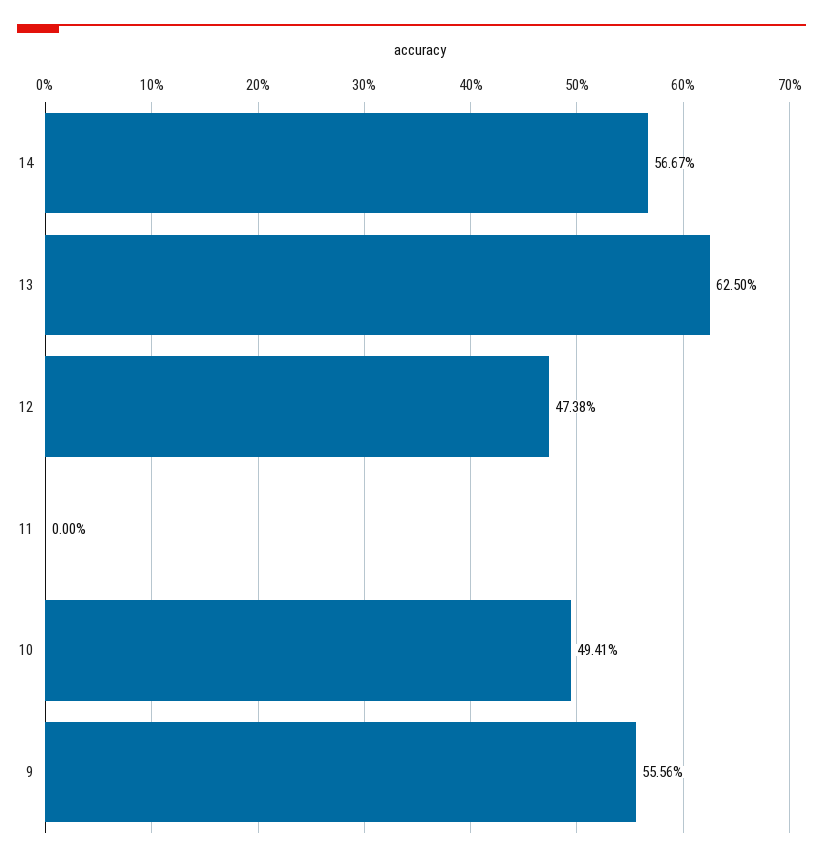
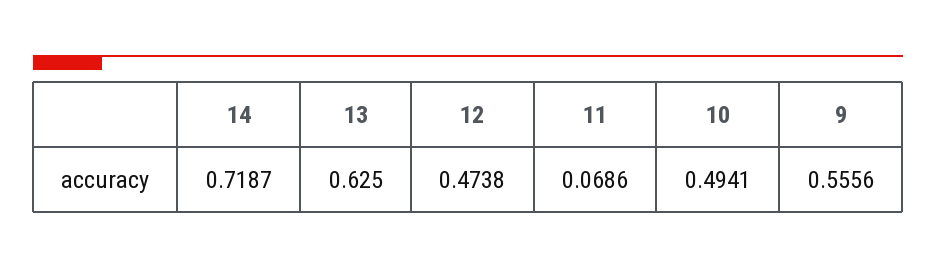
14: 0.5667 -> 0.7187
11: 0 -> 0.0686

